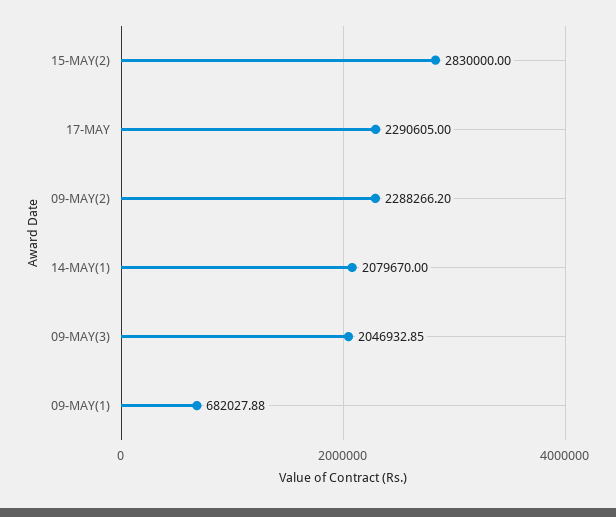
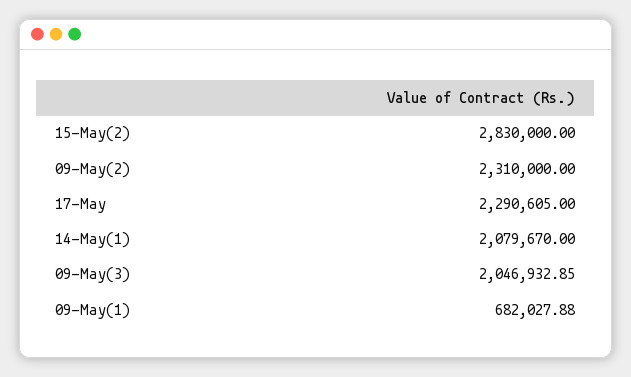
09-MAY(2): 2288266.2 -> 2310000

